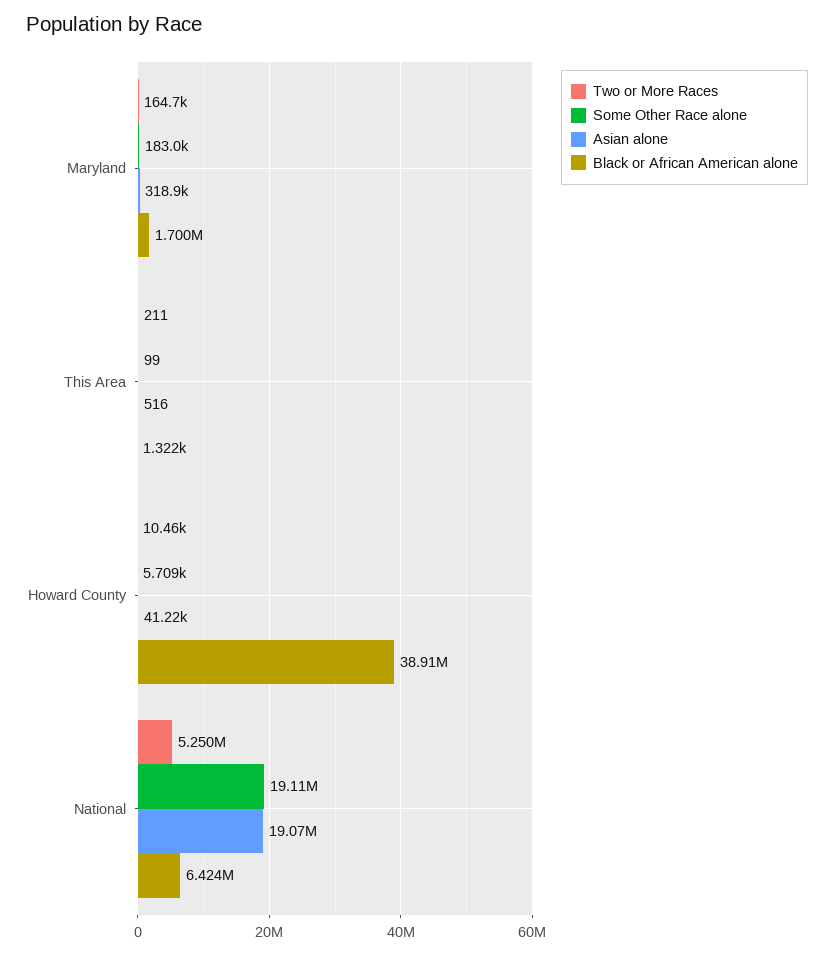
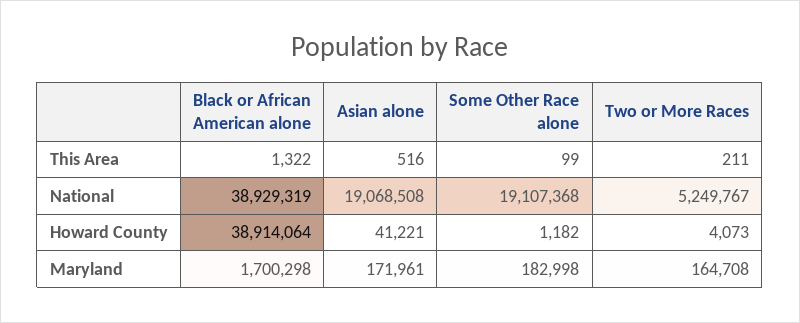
Asian alone, Maryland: 318900 -> 171961
Two or More Races, Howard County: 10460 -> 4073
Some Other Race alone, Howard County: 5709 -> 1182
Black or African American alone, National: 6424000 -> 38929319

